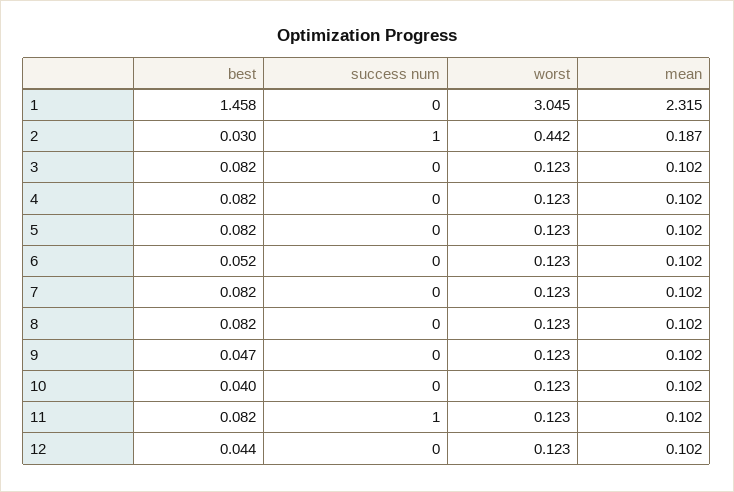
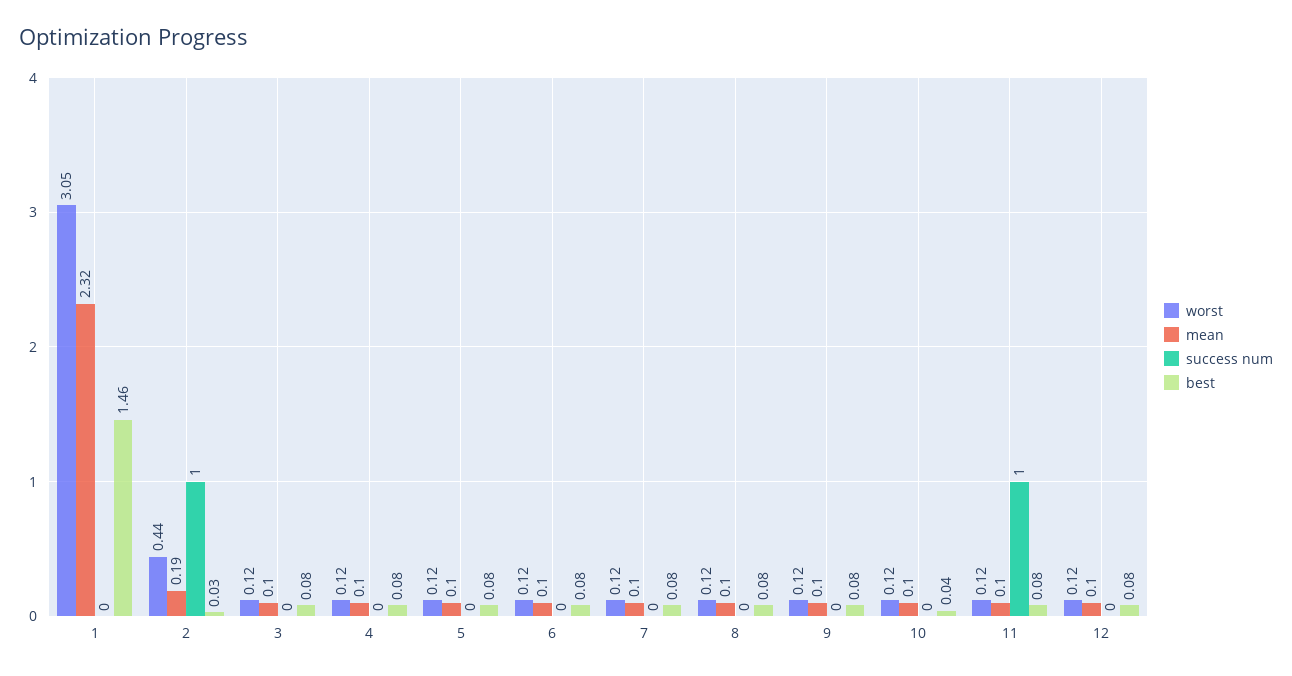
best, 6: 0.052 -> 0.08
best, 9: 0.047 -> 0.08
best, 12: 0.044 -> 0.08

